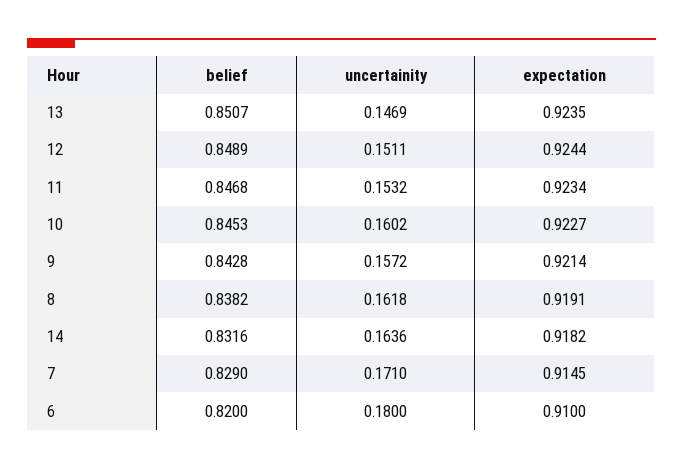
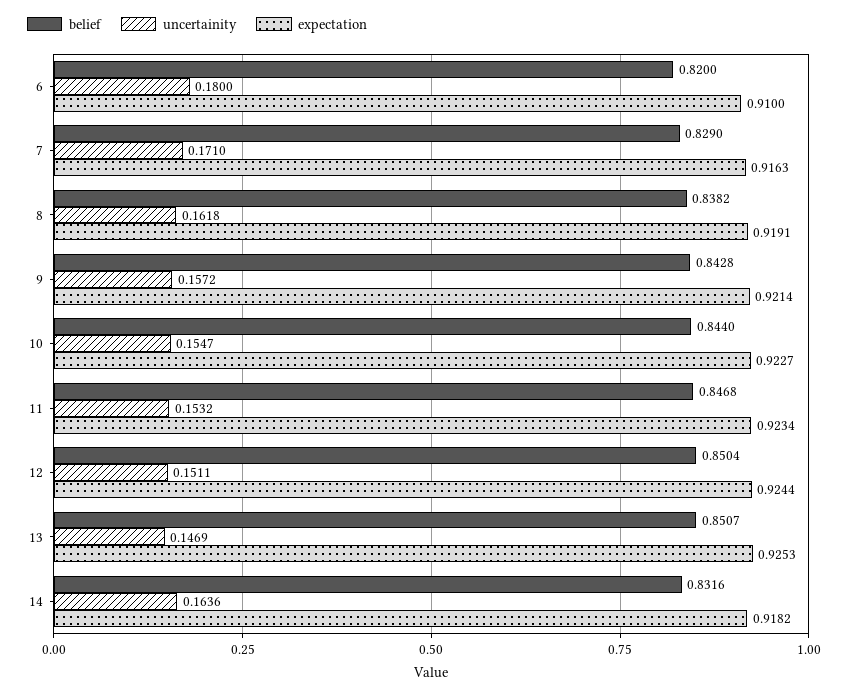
expectation, 13: 0.9235 -> 0.9253
belief, 12: 0.8489 -> 0.8504
belief, 10: 0.8453 -> 0.844
uncertainity, 10: 0.1602 -> 0.1547
expectation, 7: 0.9145 -> 0.9163

